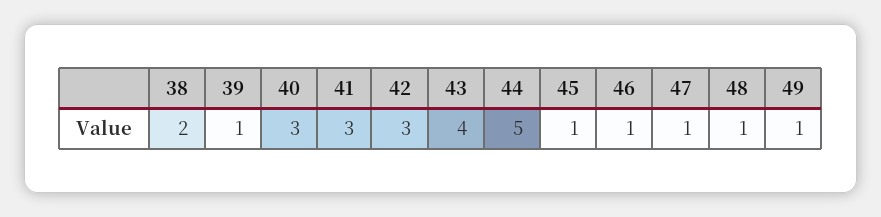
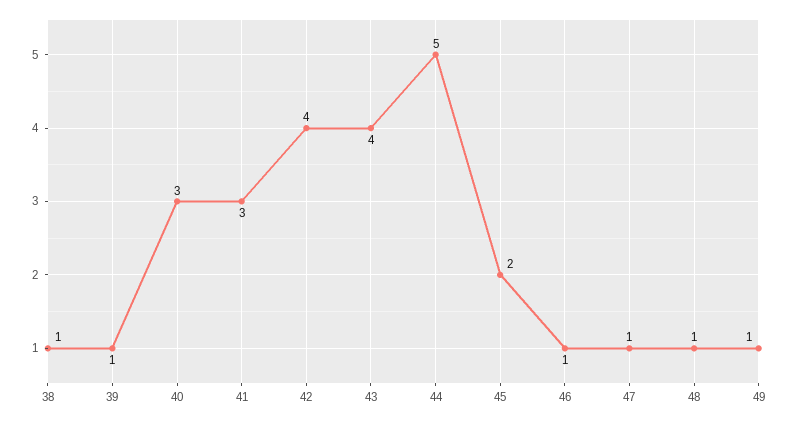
38: 2 -> 1
42: 3 -> 4
45: 1 -> 2

